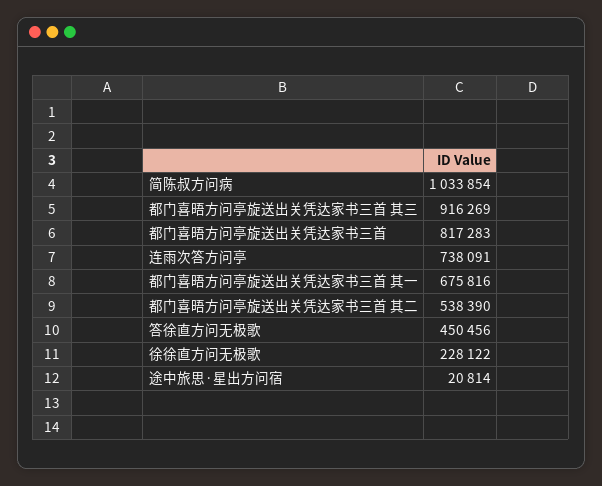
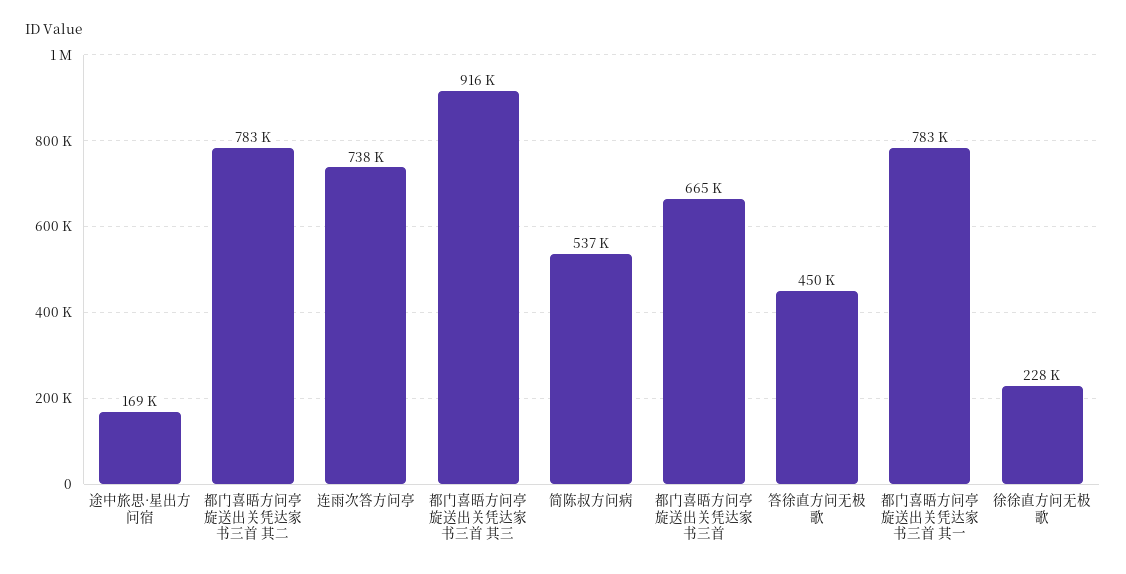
简陈叔方问病: 1033854 -> 537000
都门喜晤方问亭旋送出关凭达家书三首: 817283 -> 665000
都门喜晤方问亭旋送出关凭达家书三首 其一: 675816 -> 783000
都门喜晤方问亭旋送出关凭达家书三首 其二: 538390 -> 783000
途中旅思·星出方问宿: 20814 -> 169000

